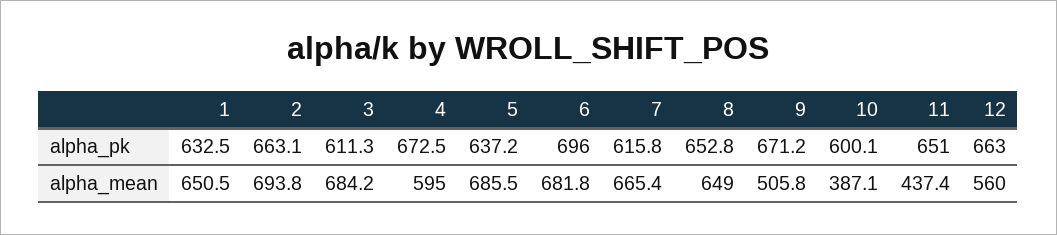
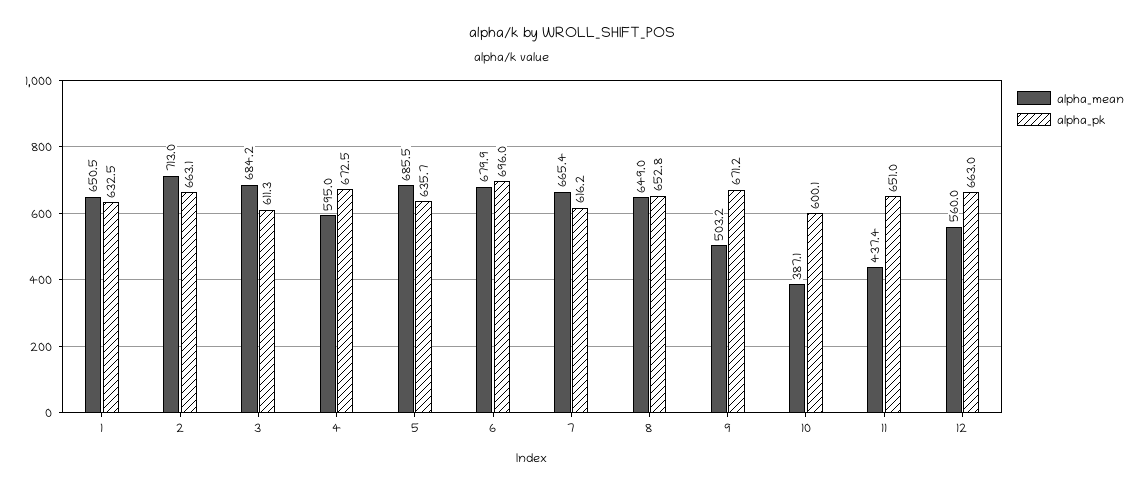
alpha_pk, 5: 637.2 -> 635.7
alpha_pk, 7: 615.8 -> 616.2
alpha_mean, 2: 693.8 -> 713
alpha_mean, 6: 681.8 -> 679.9
alpha_mean, 9: 505.8 -> 503.2

